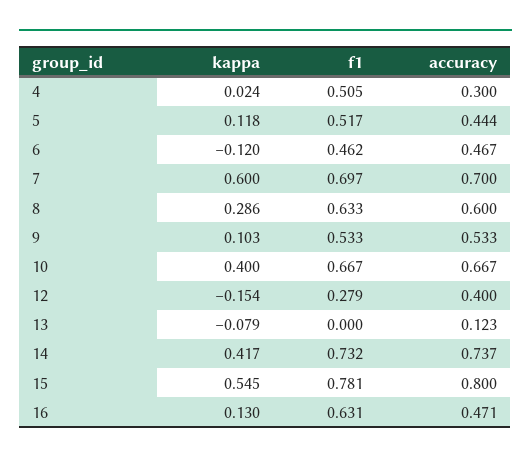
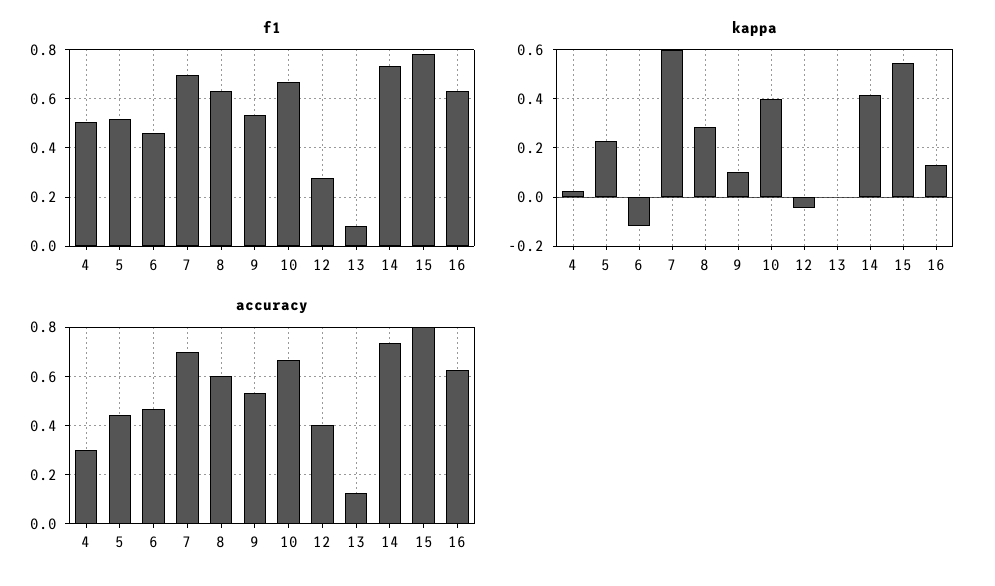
kappa, 5: 0.118 -> 0.225
kappa, 12: -0.154 -> -0.05
kappa, 13: -0.079 -> 0
f1, 13: 0 -> 0.075
accuracy, 16: 0.471 -> 0.625

